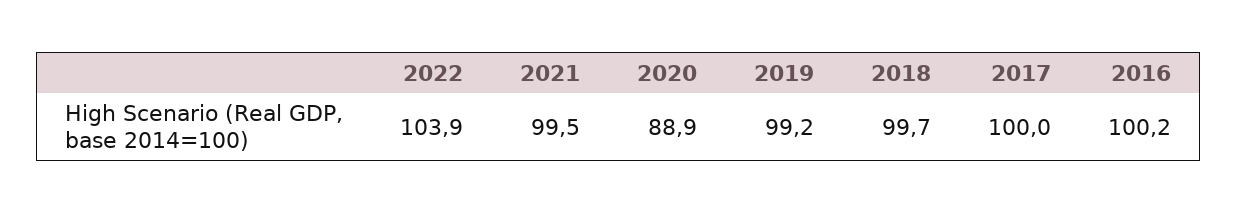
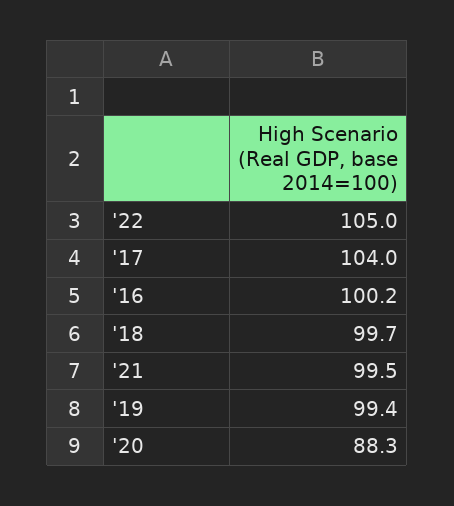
2022: 103.9 -> 105
2020: 88.9 -> 88.3
2019: 99.2 -> 99.4
2017: 100 -> 104

